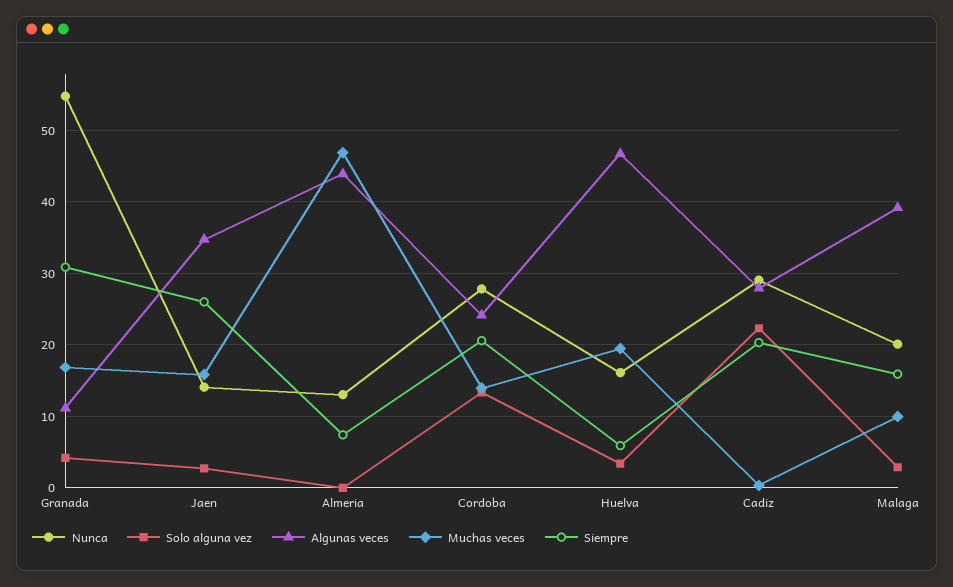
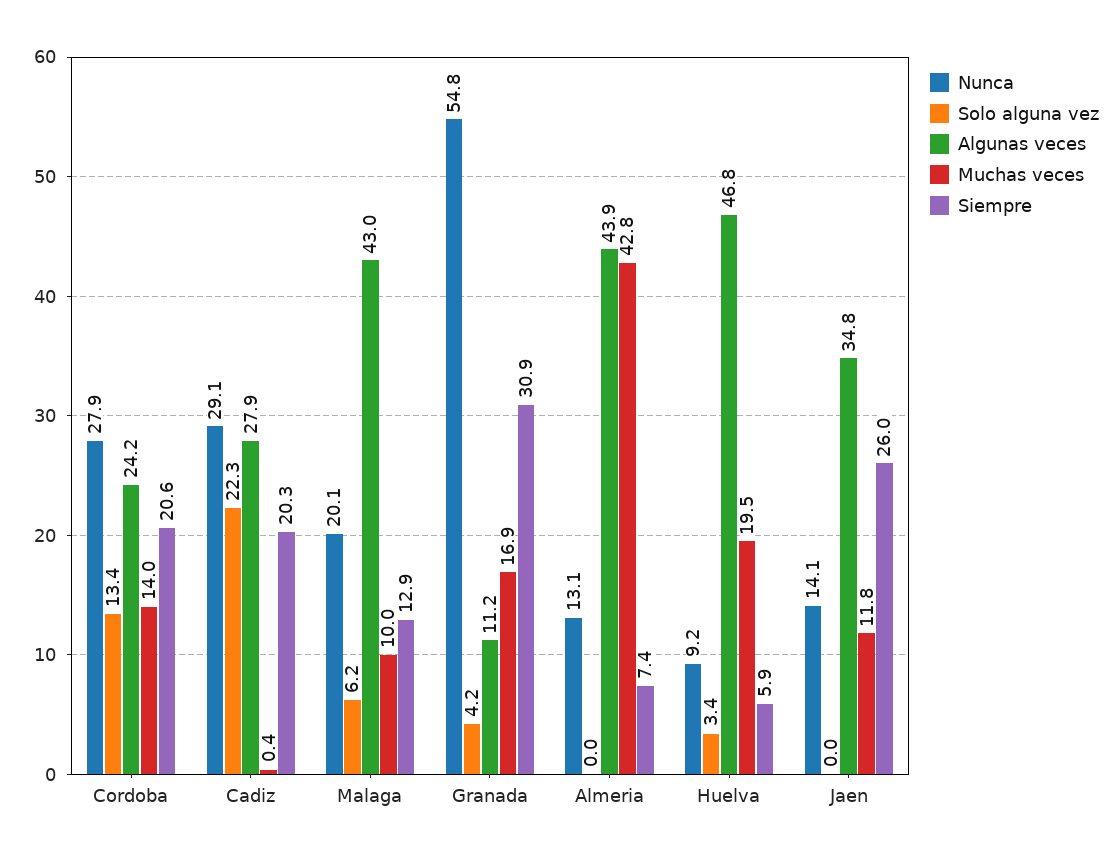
Solo alguna vez, Jaen: 3 -> 0
Muchas veces, Jaen: 16 -> 11.8
Muchas veces, Almeria: 47 -> 42.8
Nunca, Huelva: 16 -> 9.2
Solo alguna vez, Malaga: 3 -> 6.2
Algunas veces, Malaga: 39 -> 43
Siempre, Malaga: 16 -> 12.9

